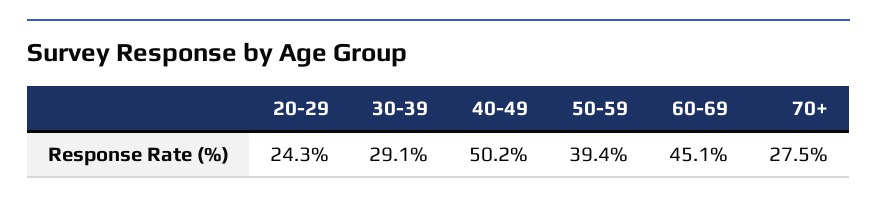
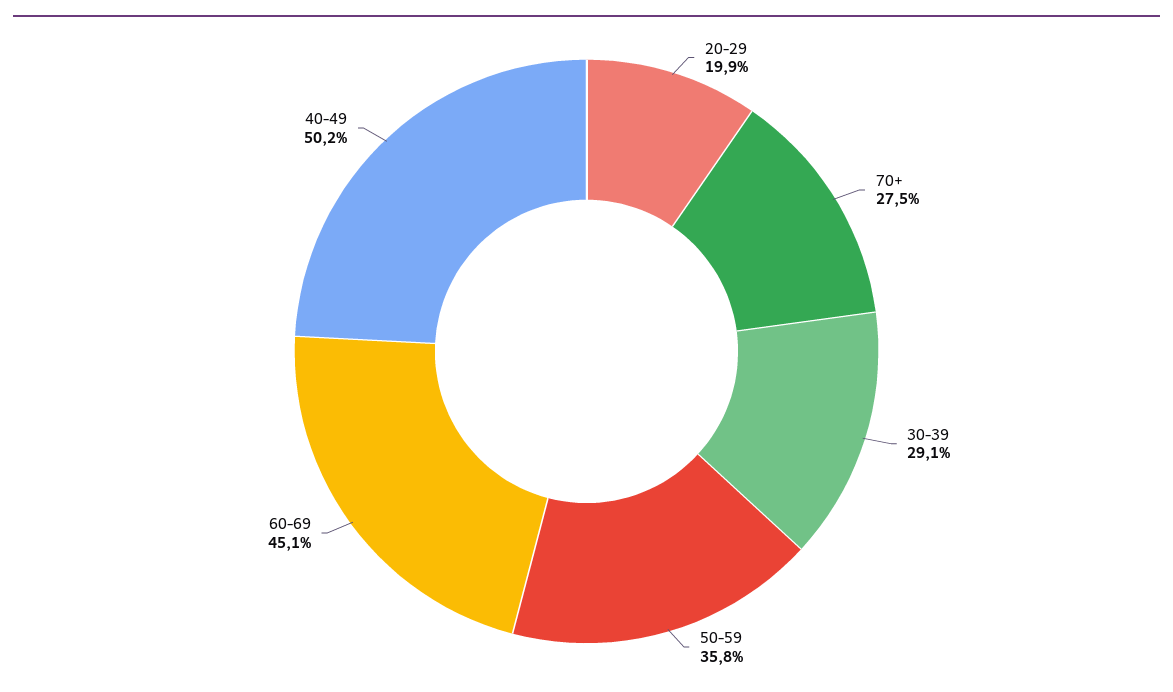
20-29: 24.3 -> 19.9
50-59: 39.4 -> 35.8

